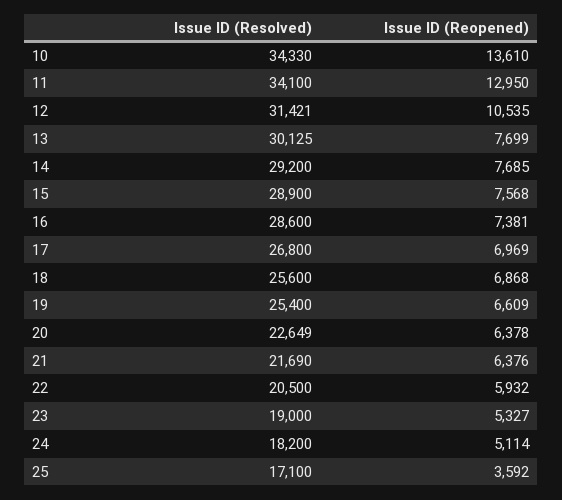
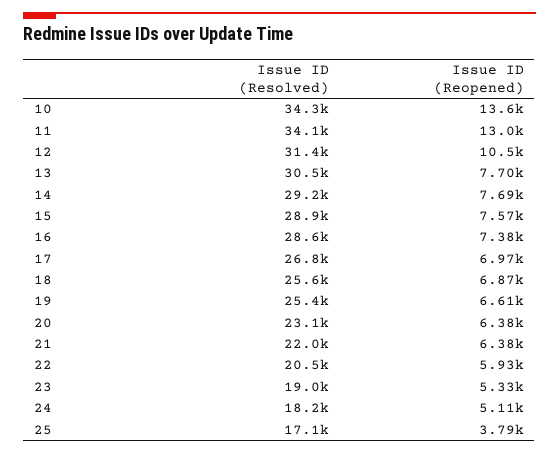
Issue ID (Resolved), 13: 30125 -> 30500
Issue ID (Resolved), 20: 22649 -> 23100
Issue ID (Resolved), 21: 21690 -> 22000
Issue ID (Reopened), 25: 3592 -> 3790

